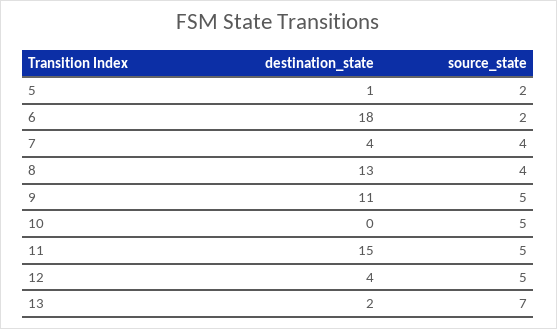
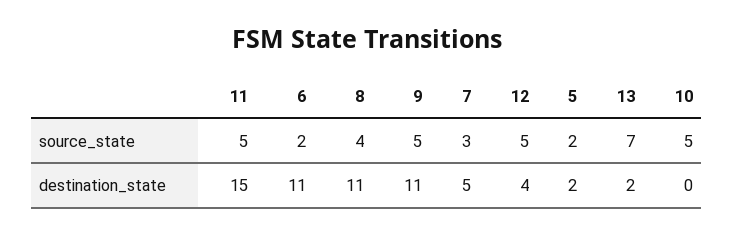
destination_state, 5: 1 -> 2
destination_state, 6: 18 -> 11
destination_state, 7: 4 -> 5
source_state, 7: 4 -> 3
destination_state, 8: 13 -> 11

